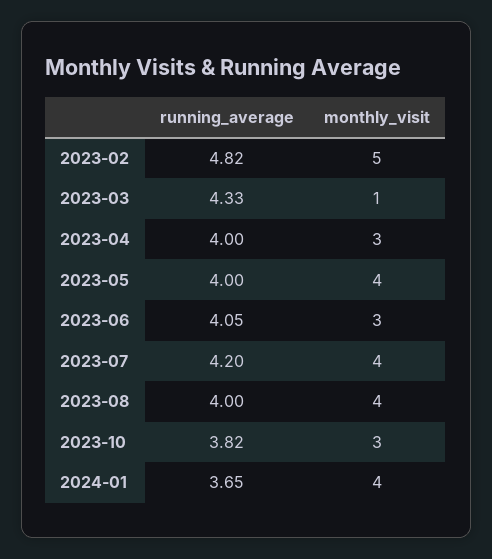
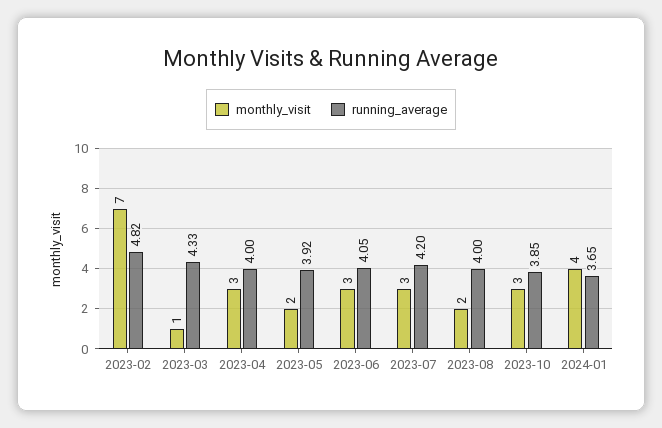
monthly_visit, 2023-02: 5 -> 7
running_average, 2023-05: 4 -> 3.92
monthly_visit, 2023-05: 4 -> 2
monthly_visit, 2023-07: 4 -> 3
monthly_visit, 2023-08: 4 -> 2
running_average, 2023-10: 3.82 -> 3.85

